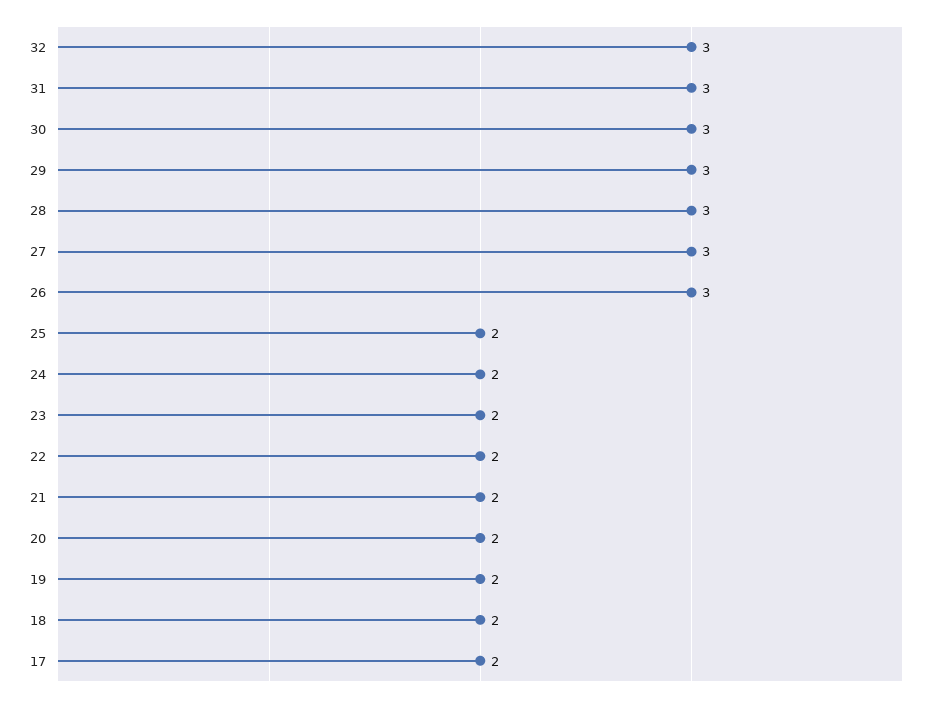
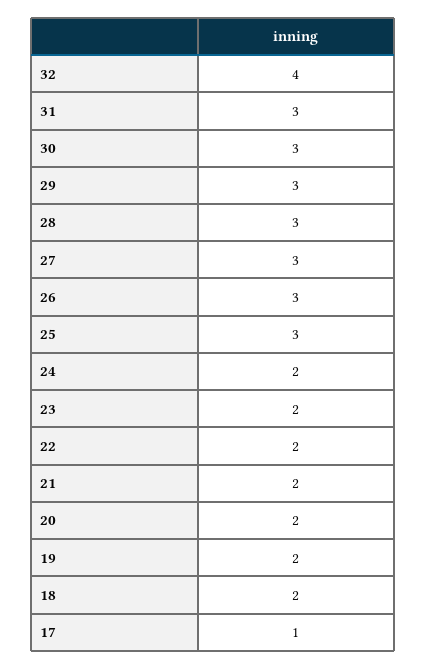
32: 3 -> 4
25: 2 -> 3
17: 2 -> 1

